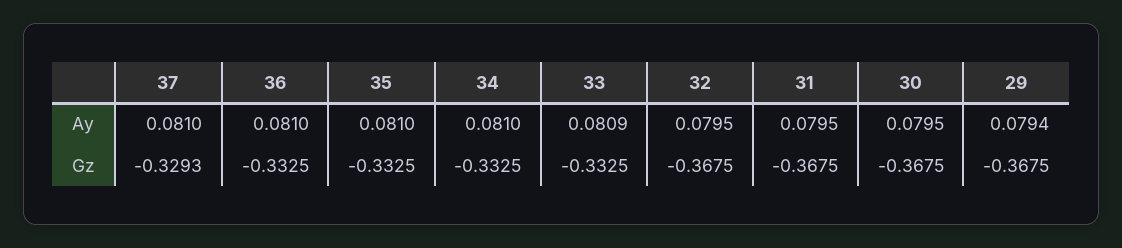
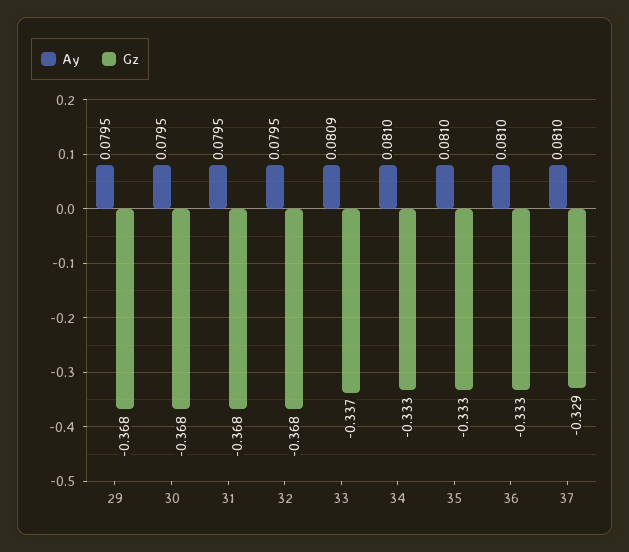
Ay, 29: 0.0794 -> 0.0795
Gz, 33: -0.3325 -> -0.337

